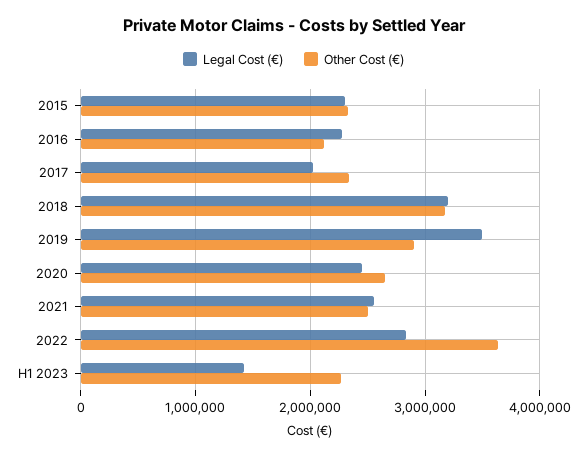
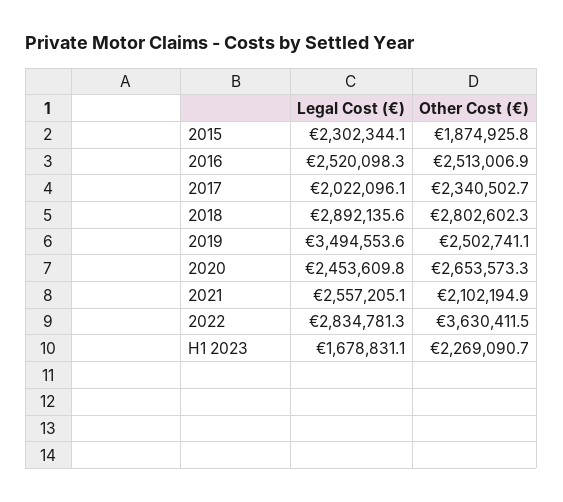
Other Cost (€), 2015: 2300000 -> 1874925.8
Legal Cost (€), 2016: 2300000 -> 2520098.3
Other Cost (€), 2016: 2100000 -> 2513006.9
Legal Cost (€), 2018: 3200000 -> 2892135.6
Other Cost (€), 2018: 3200000 -> 2802602.3
Other Cost (€), 2019: 2900000 -> 2502741.1
Other Cost (€), 2021: 2500000 -> 2102194.9
Legal Cost (€), H1 2023: 1400000 -> 1678831.1

